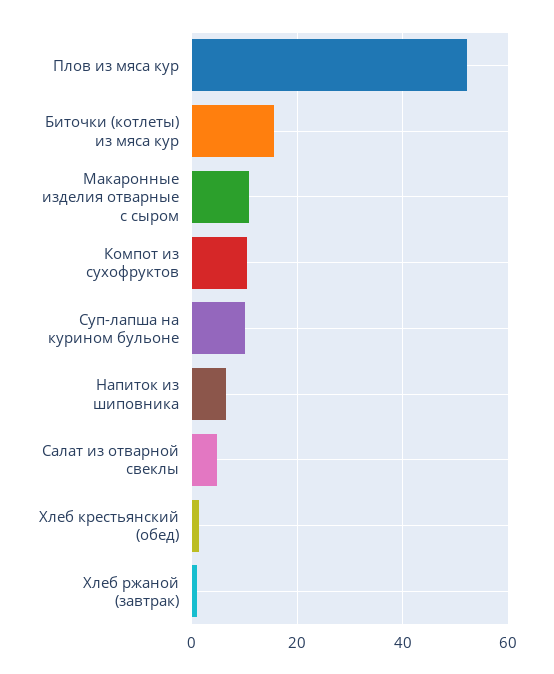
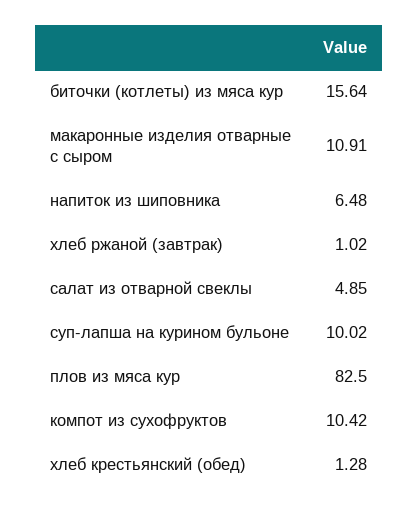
Плов из мяса кур: 52 -> 82.5

